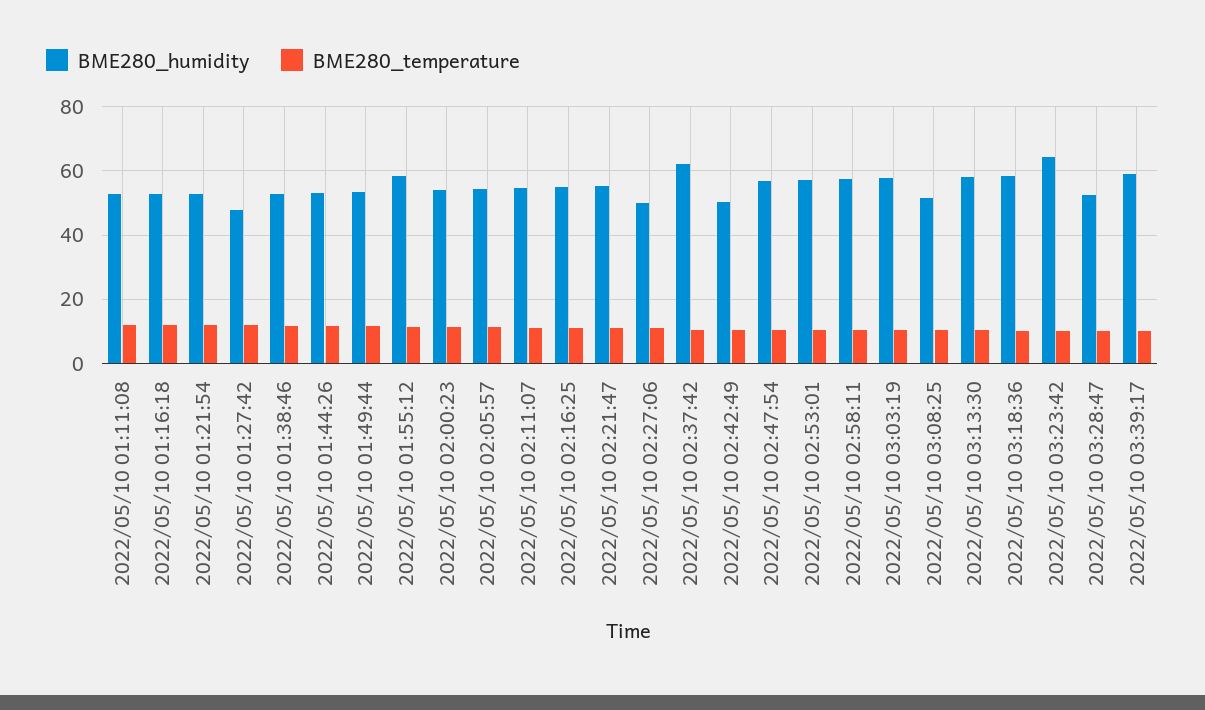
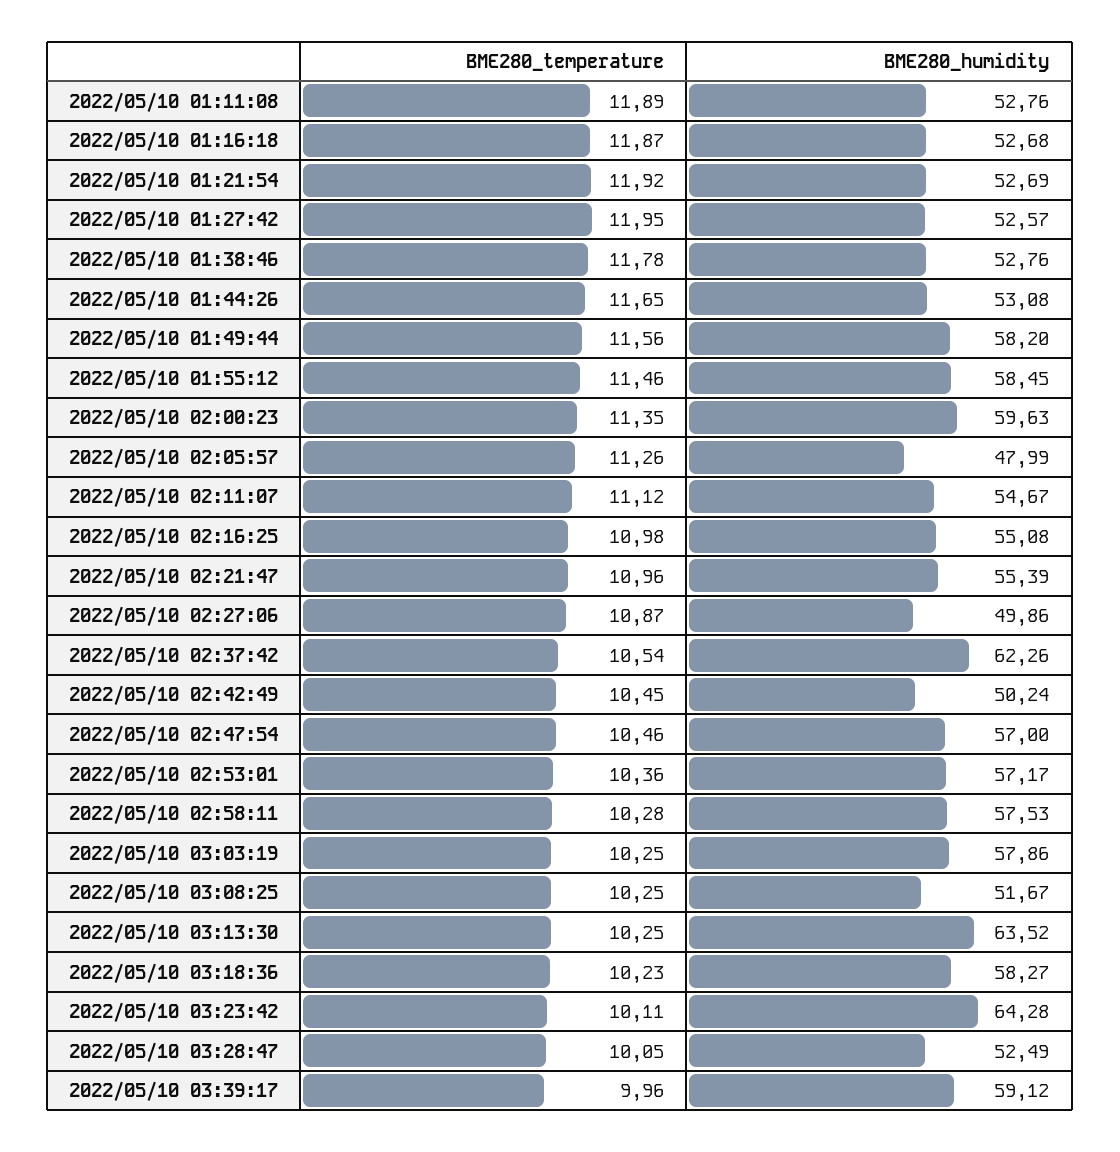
BME280_humidity, 2022/05/10 01:27:42: 48 -> 52.57
BME280_humidity, 2022/05/10 01:49:44: 54 -> 58.2
BME280_humidity, 2022/05/10 02:00:23: 54 -> 59.63
BME280_humidity, 2022/05/10 02:05:57: 54 -> 47.99
BME280_humidity, 2022/05/10 03:13:30: 58 -> 63.52

